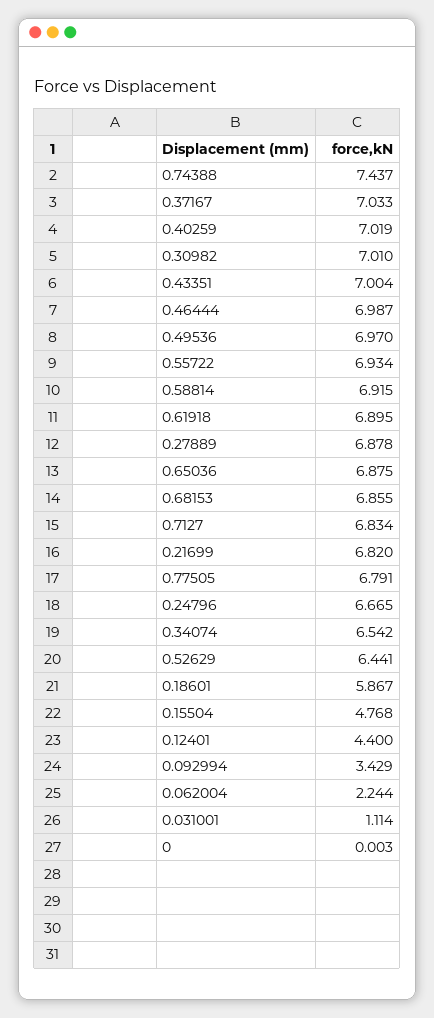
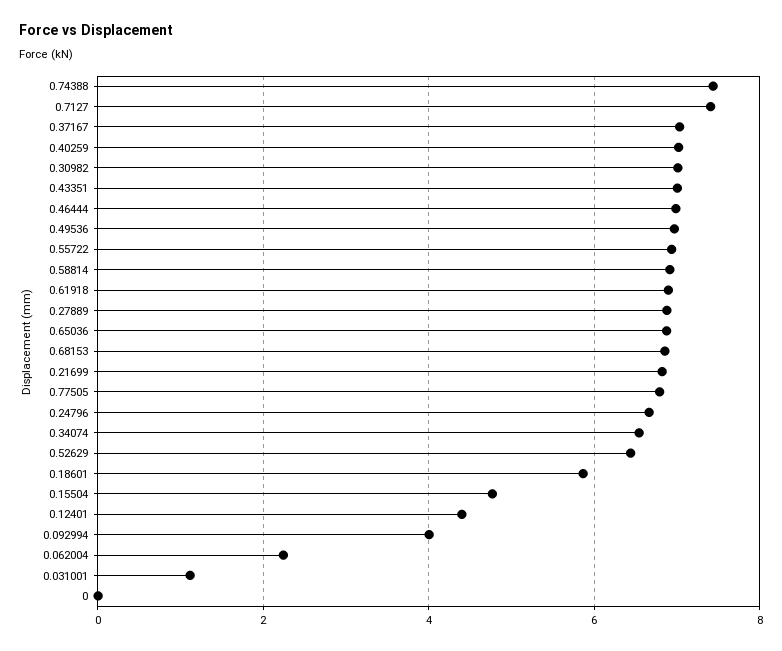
0.7127: 6.834 -> 7.4
0.092994: 3.429 -> 4

